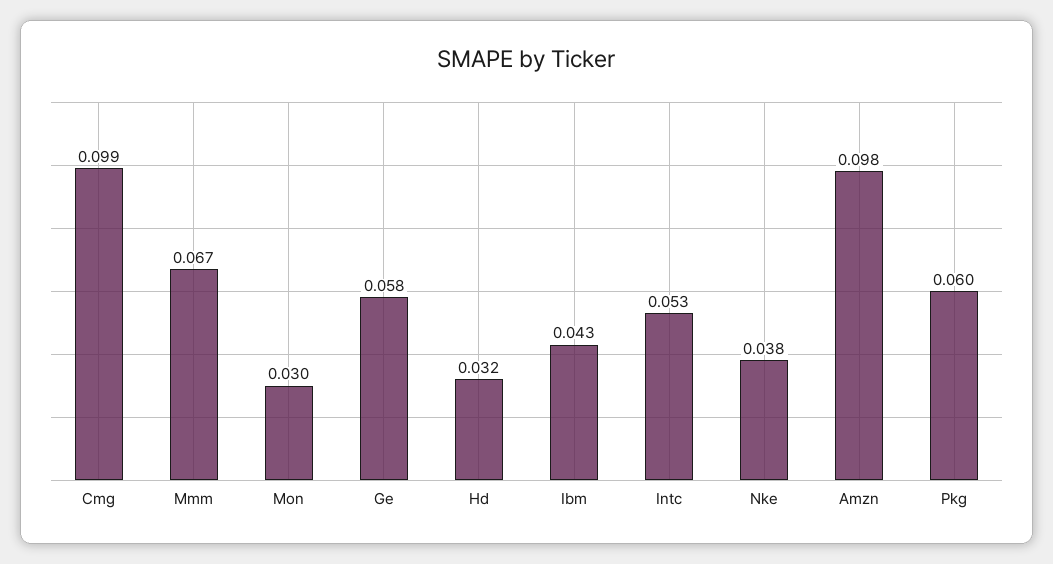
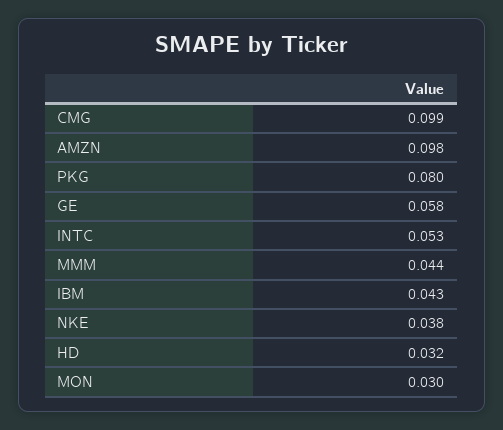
Mmm: 0.067 -> 0.044
Pkg: 0.06 -> 0.08

